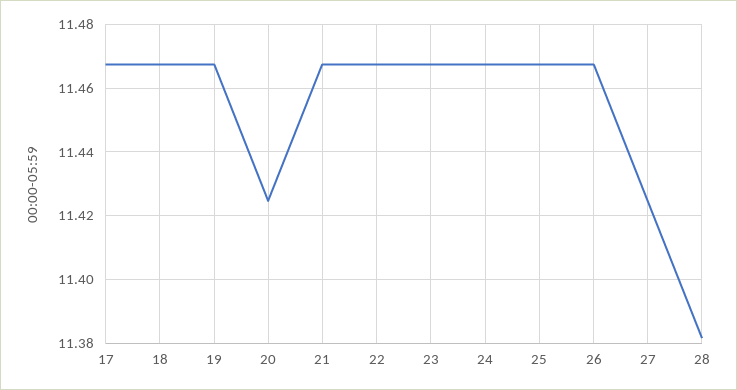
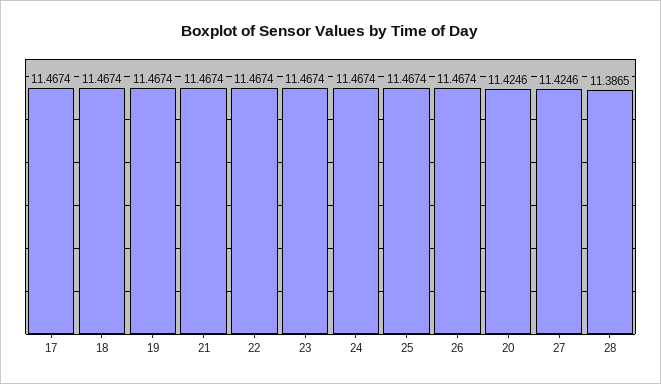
28: 11.382 -> 11.3865

